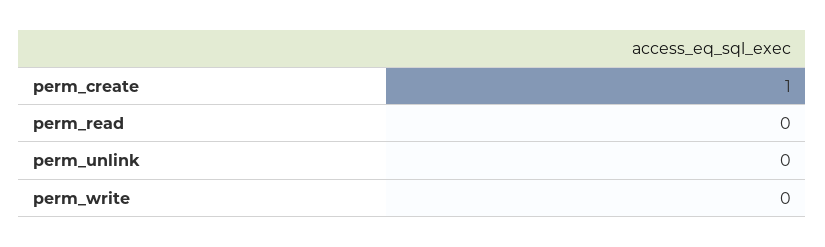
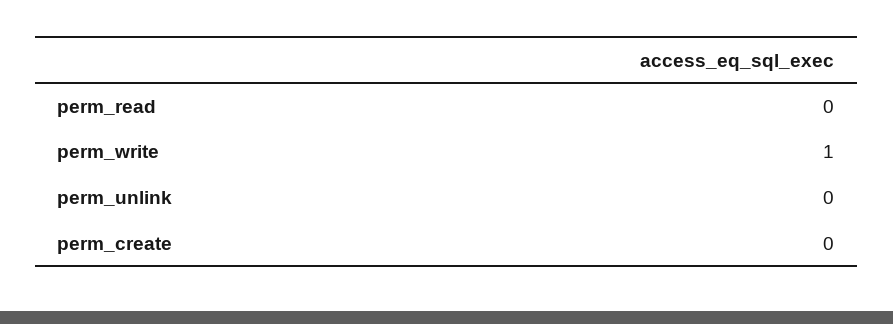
perm_create: 1 -> 0
perm_write: 0 -> 1

